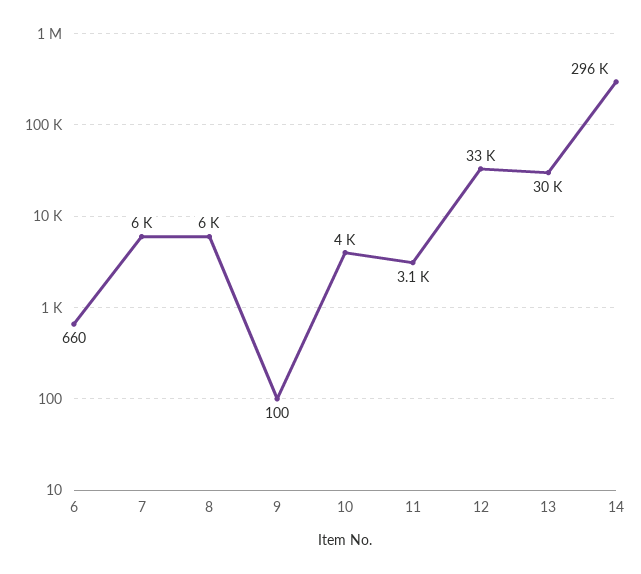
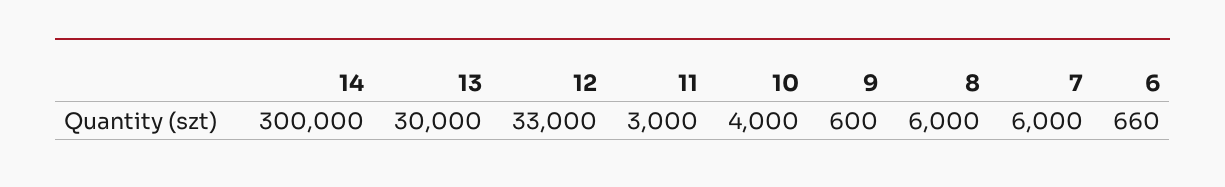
9: 100 -> 600
11: 3100 -> 3000
14: 296000 -> 300000

